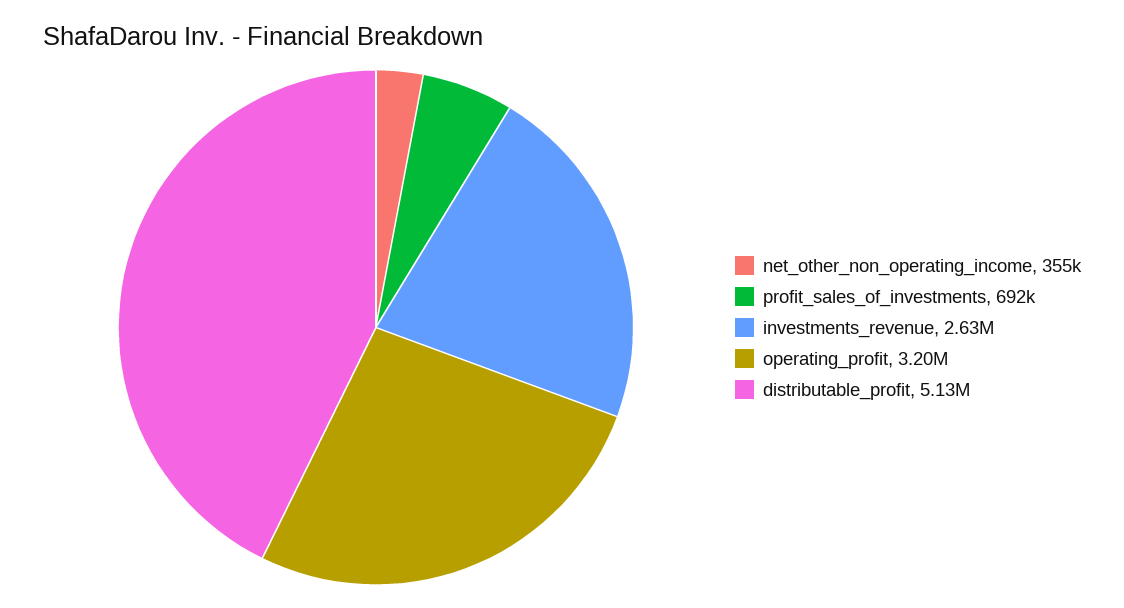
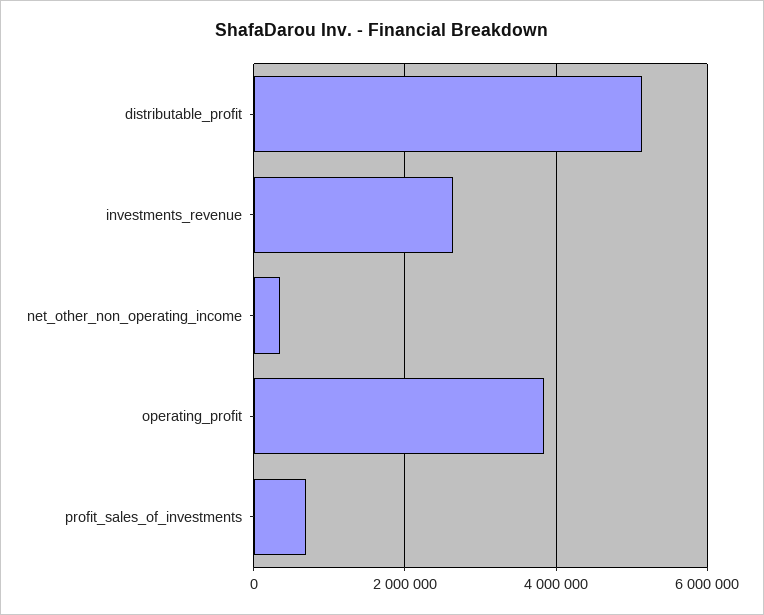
operating_profit: 3200000 -> 3800000

